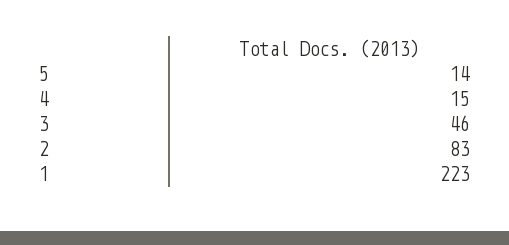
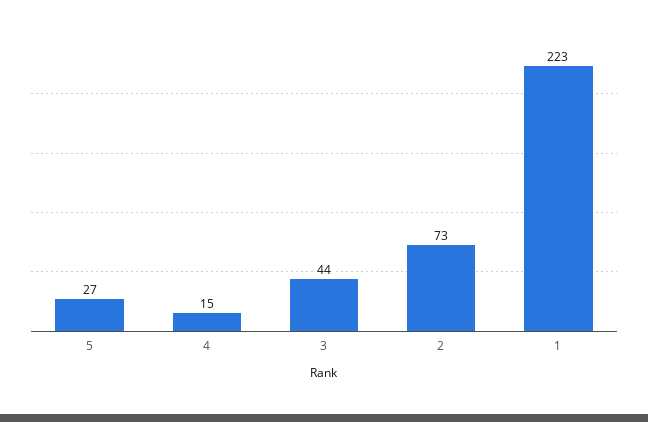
5: 14 -> 27
3: 46 -> 44
2: 83 -> 73

